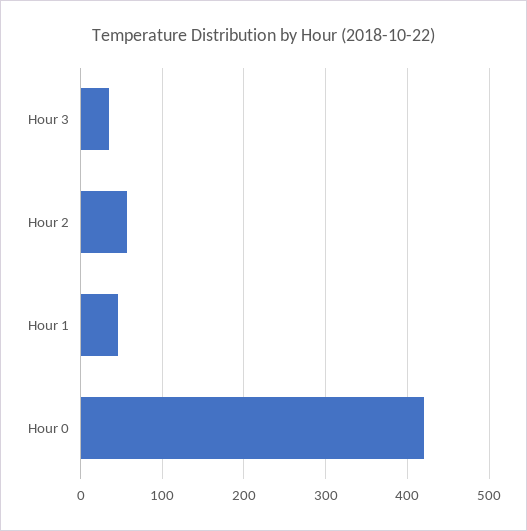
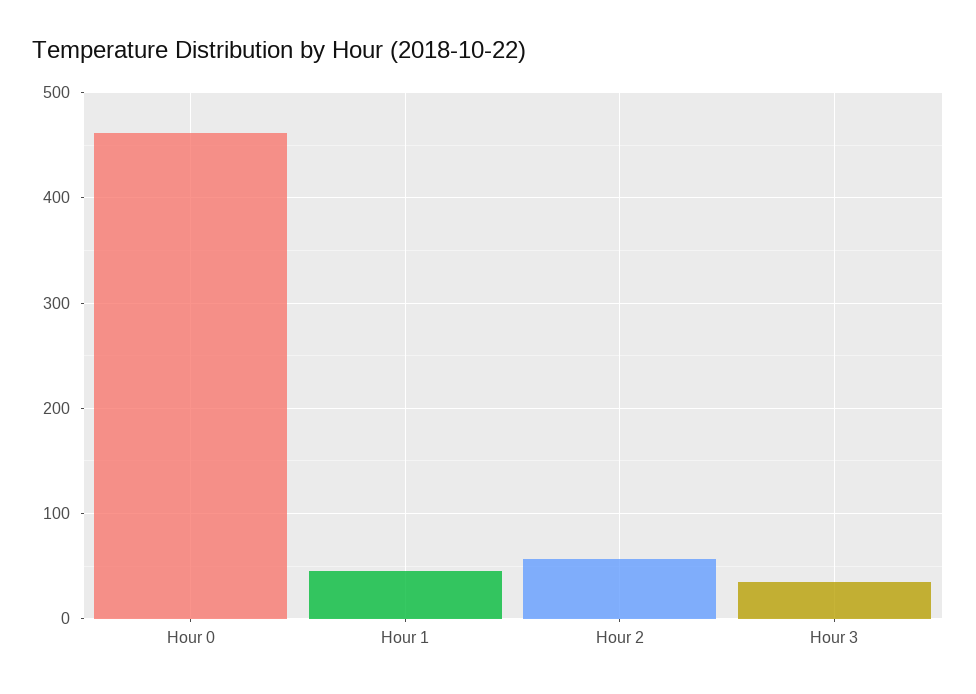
Hour 0: 420 -> 460

